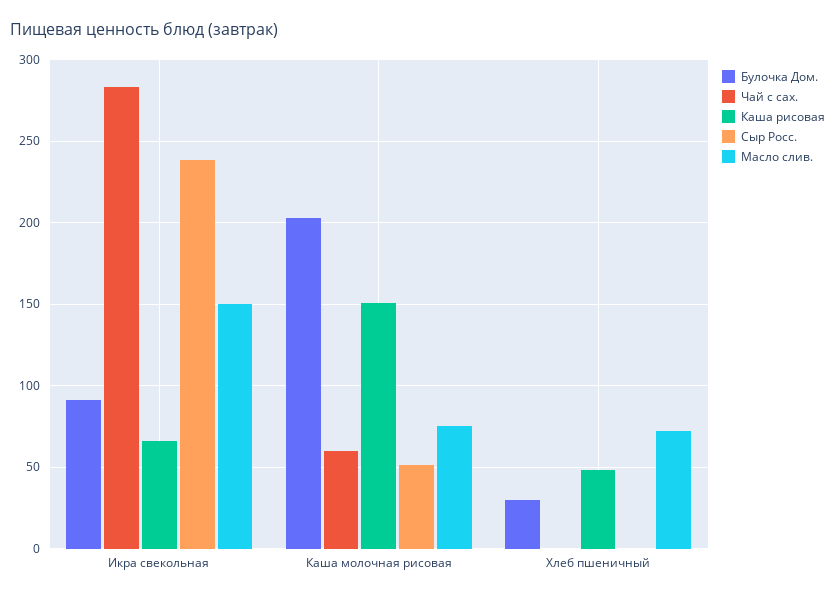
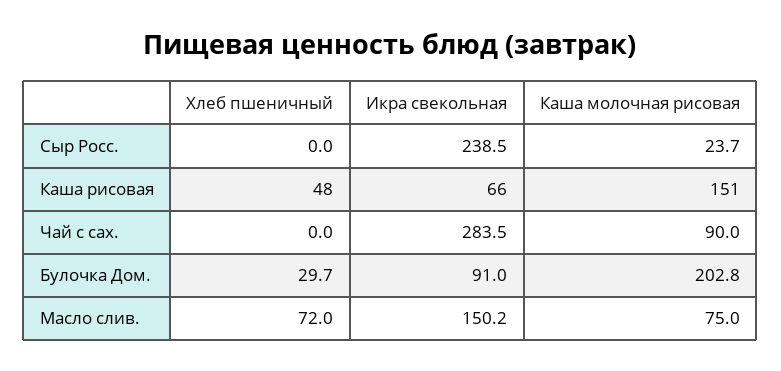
Чай с сах., Каша молочная рисовая: 60 -> 90
Сыр Росс., Каша молочная рисовая: 50 -> 23.7

